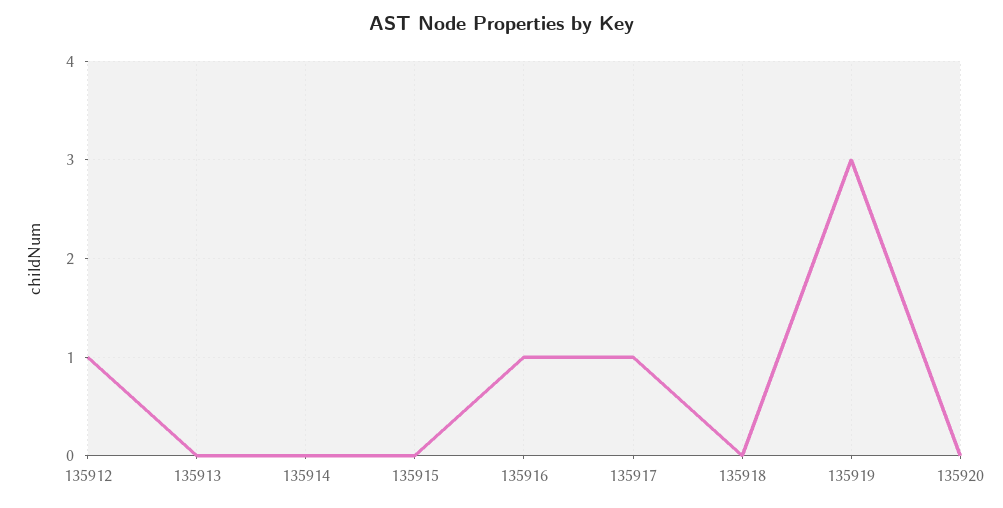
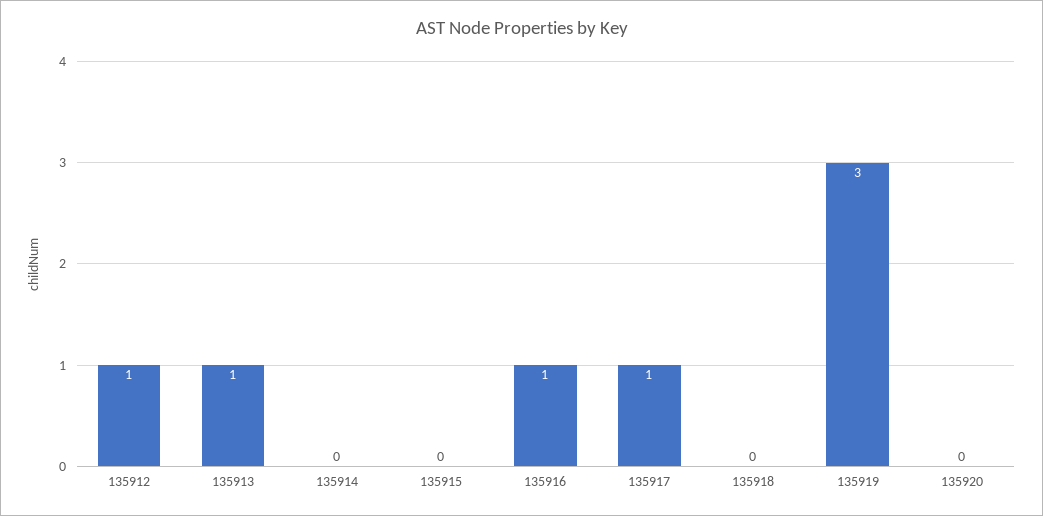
135913: 0 -> 1

